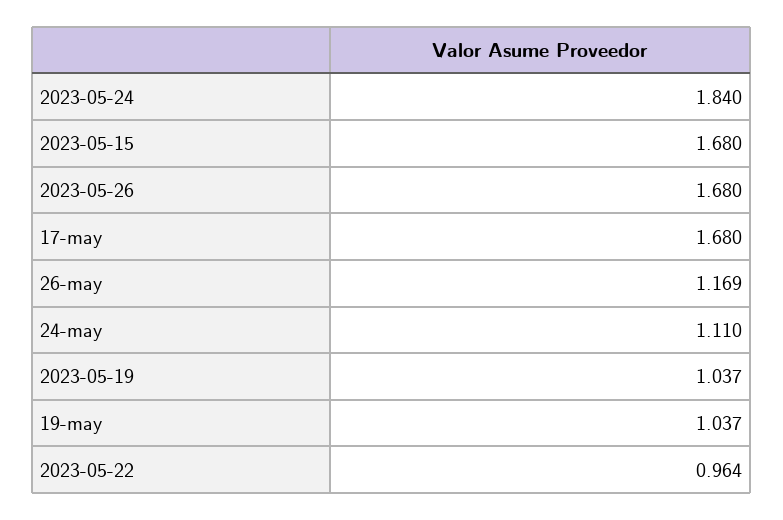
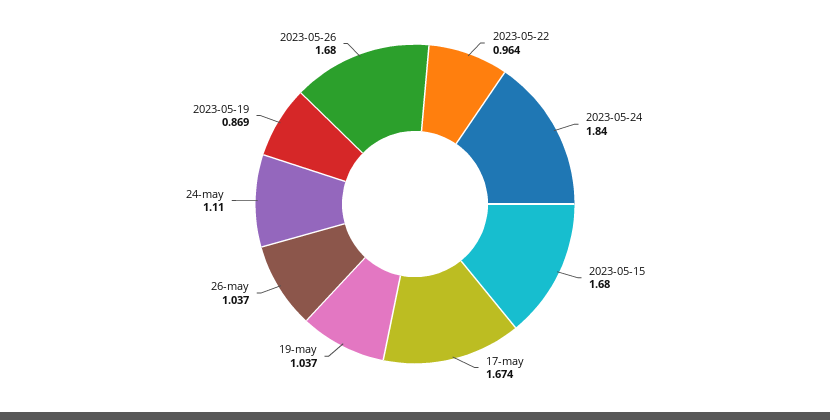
17-may: 1.68 -> 1.674
26-may: 1.169 -> 1.037
2023-05-19: 1.037 -> 0.869

